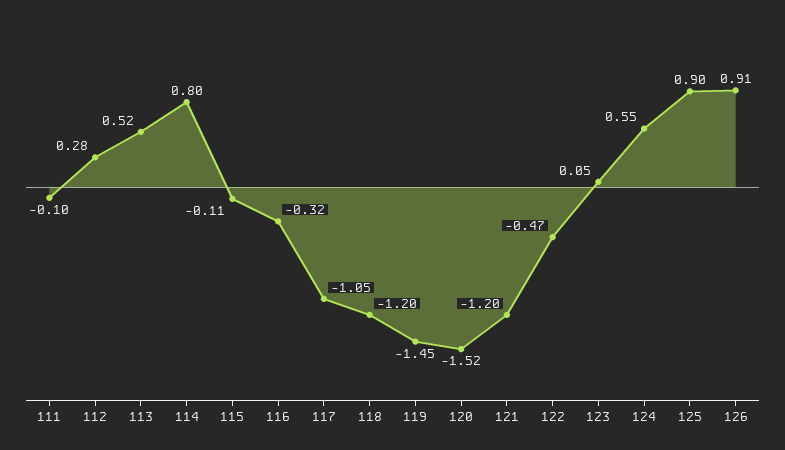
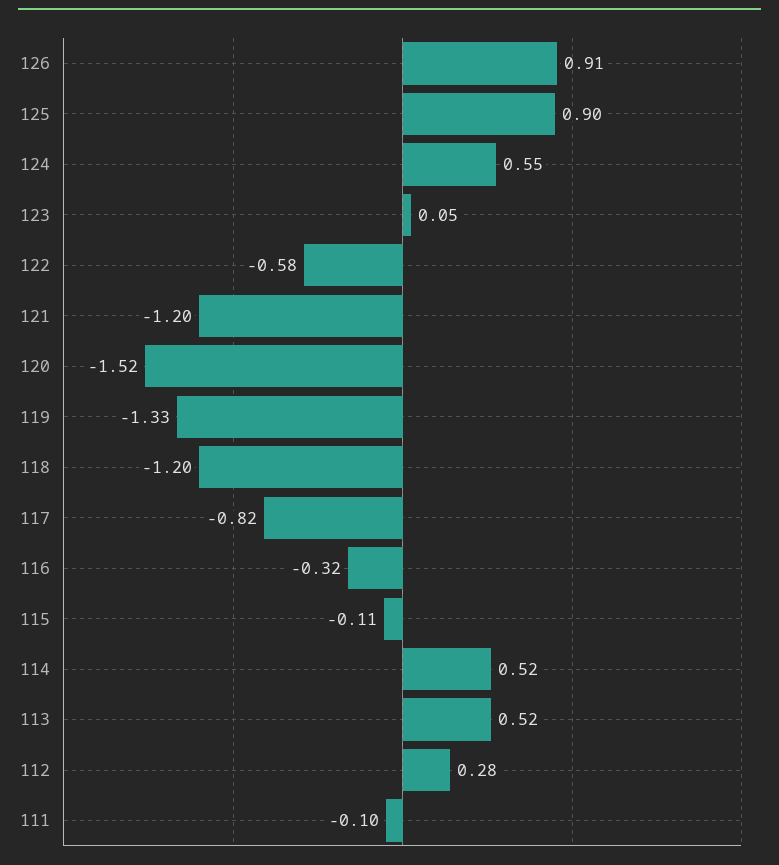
114: 0.8 -> 0.52
117: -1.05 -> -0.82
119: -1.45 -> -1.33
122: -0.47 -> -0.58

